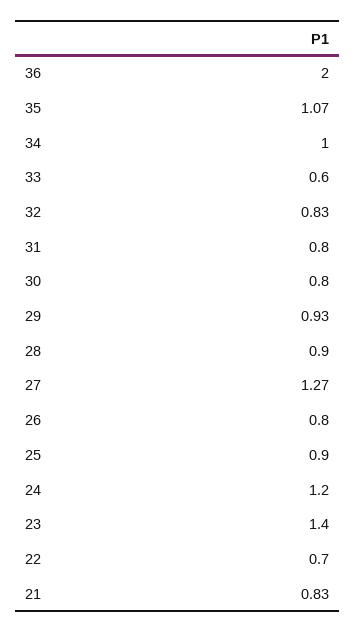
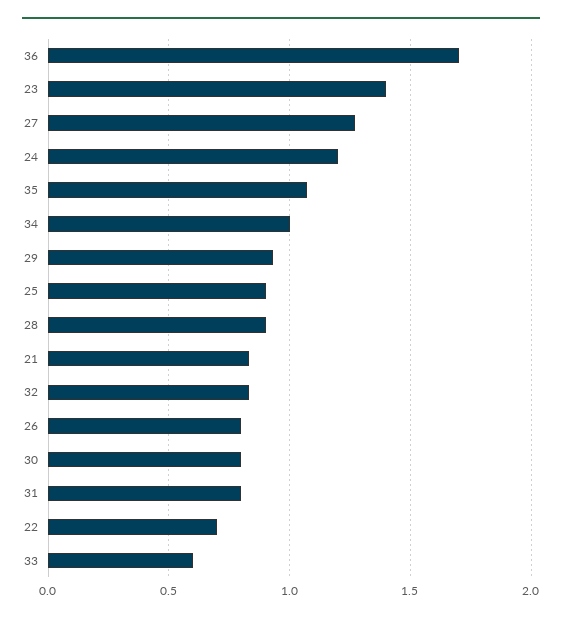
36: 2 -> 1.7

